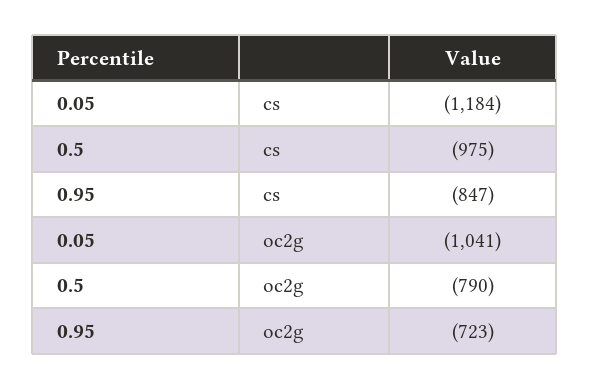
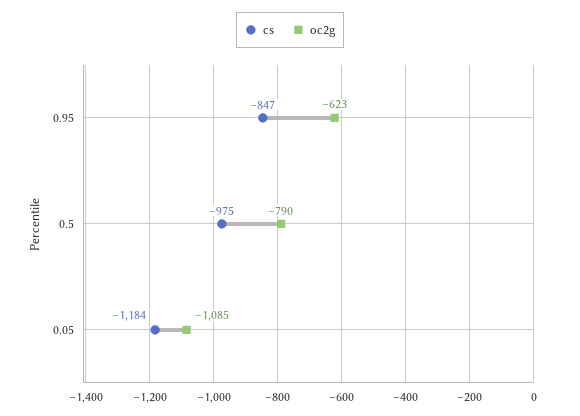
oc2g, 0.05: -1041 -> -1085
oc2g, 0.95: -723 -> -623

